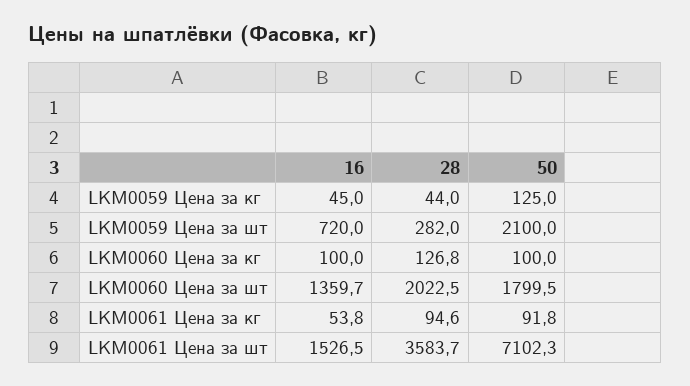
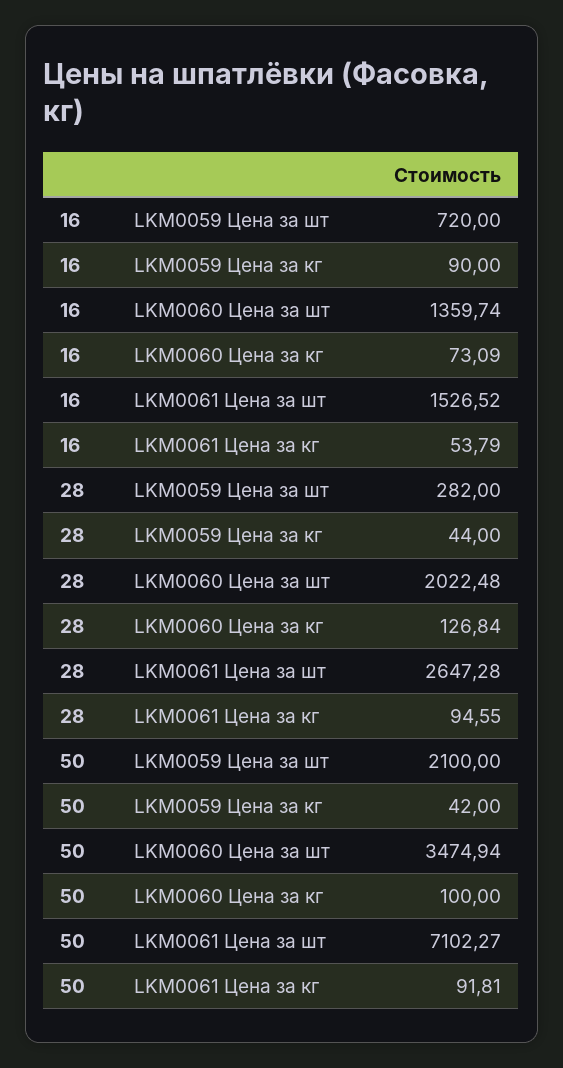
16, LKM0059 Цена за кг: 45 -> 90
50, LKM0059 Цена за кг: 125 -> 42
16, LKM0060 Цена за кг: 100 -> 73.09
50, LKM0060 Цена за шт: 1799.5 -> 3474.94
28, LKM0061 Цена за шт: 3583.7 -> 2647.28

